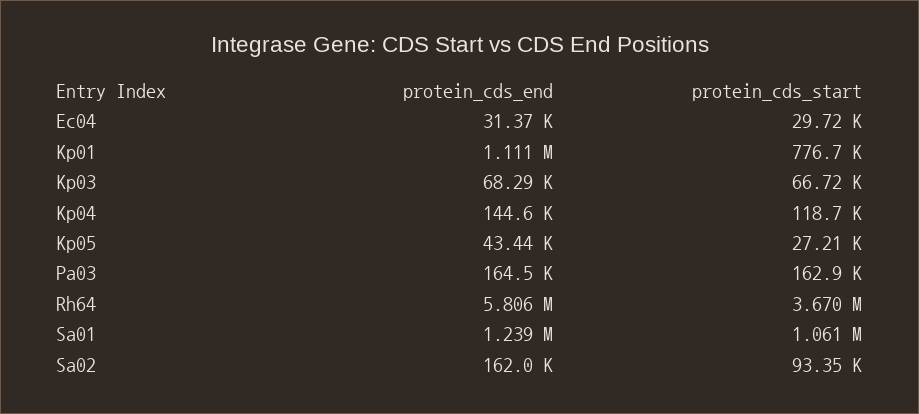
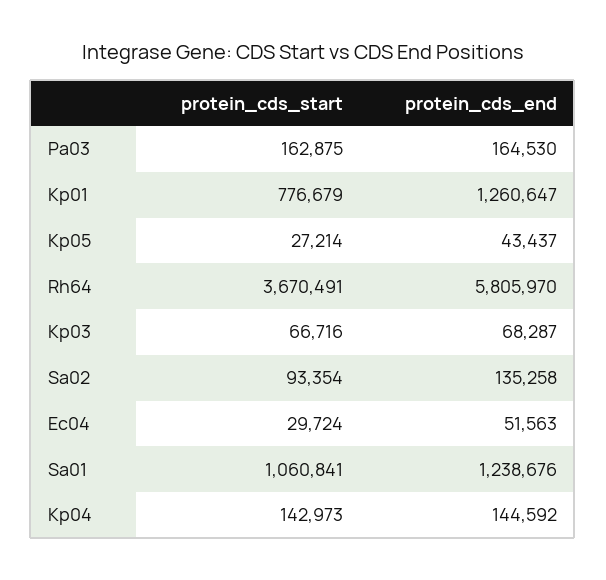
protein_cds_end, Ec04: 31370 -> 51563
protein_cds_end, Kp01: 1111000 -> 1260647
protein_cds_start, Kp04: 118700 -> 142973
protein_cds_end, Sa02: 162000 -> 135258

